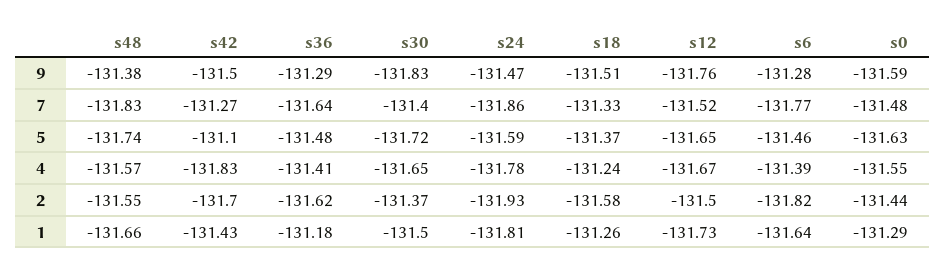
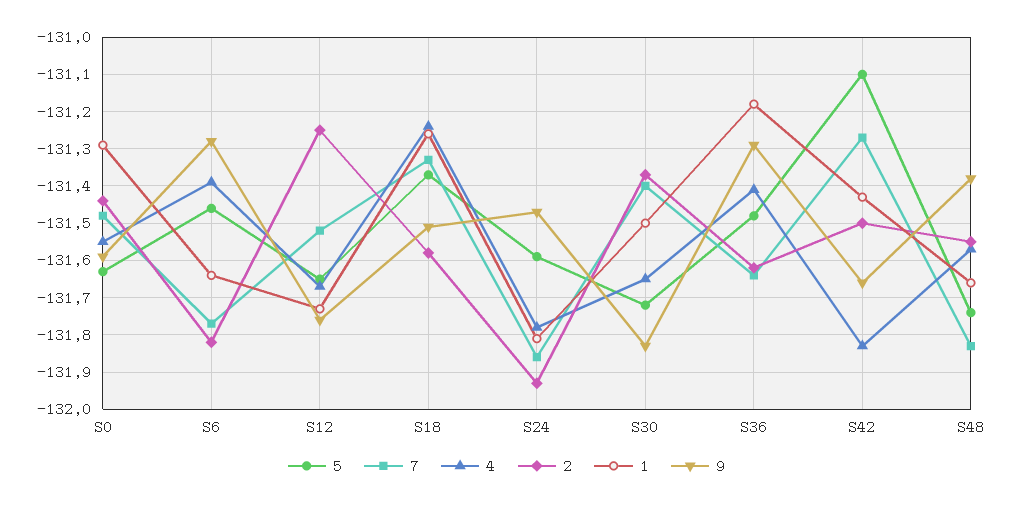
9, s42: -131.5 -> -131.65
2, s42: -131.7 -> -131.5
2, s12: -131.5 -> -131.25

